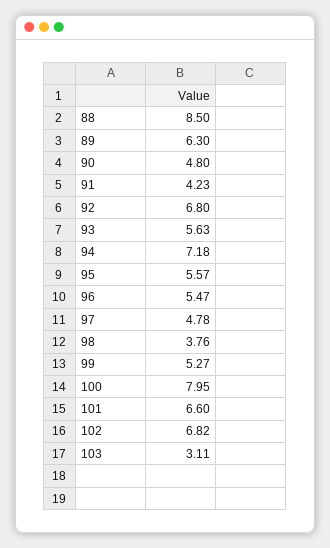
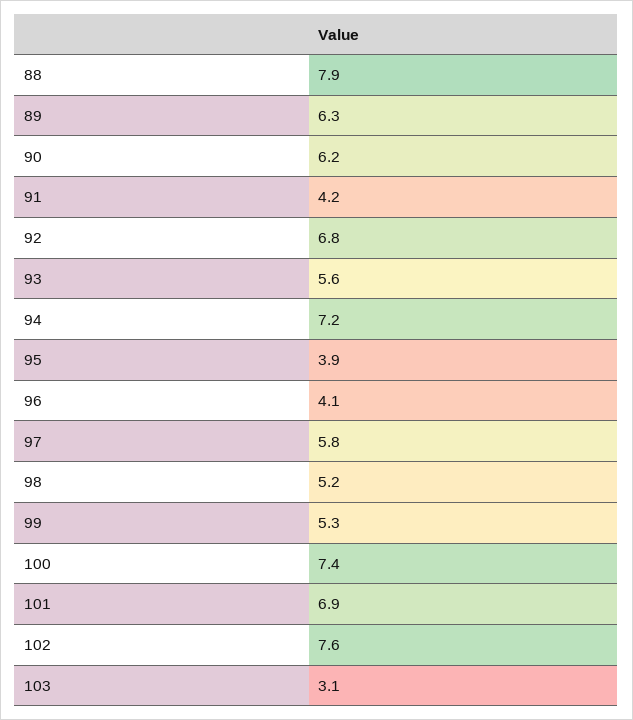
88: 8.5 -> 7.9
90: 4.8 -> 6.2
95: 5.57 -> 3.9
96: 5.47 -> 4.1
97: 4.78 -> 5.8
98: 3.76 -> 5.2
100: 7.95 -> 7.4
101: 6.6 -> 6.9
102: 6.82 -> 7.6

